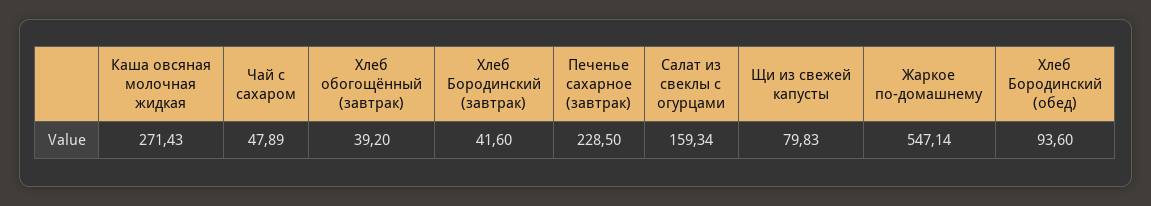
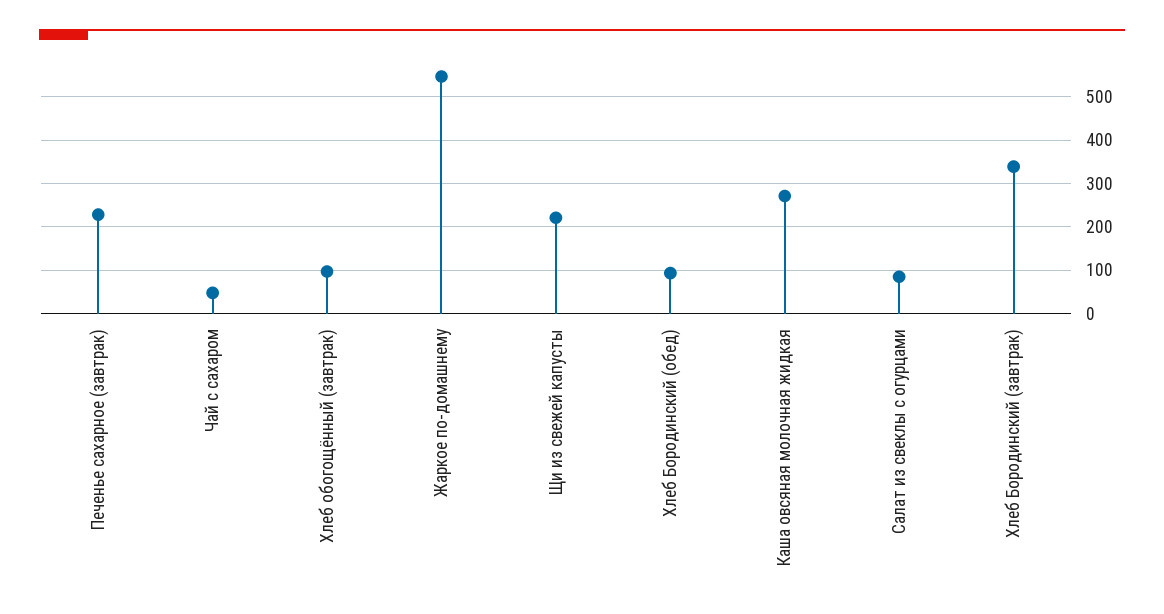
Хлеб обогощённый (завтрак): 39.2 -> 100
Хлеб Бородинский (завтрак): 41.6 -> 340
Салат из свеклы с огурцами: 159.34 -> 80
Щи из свежей капусты: 79.83 -> 220

